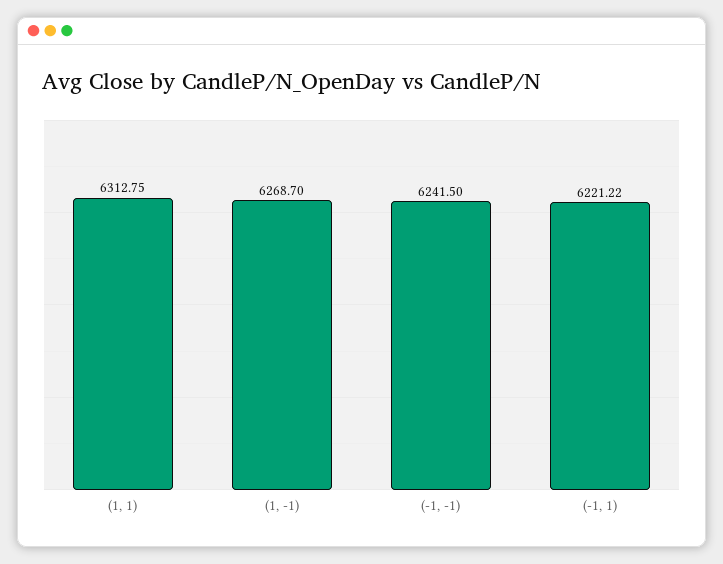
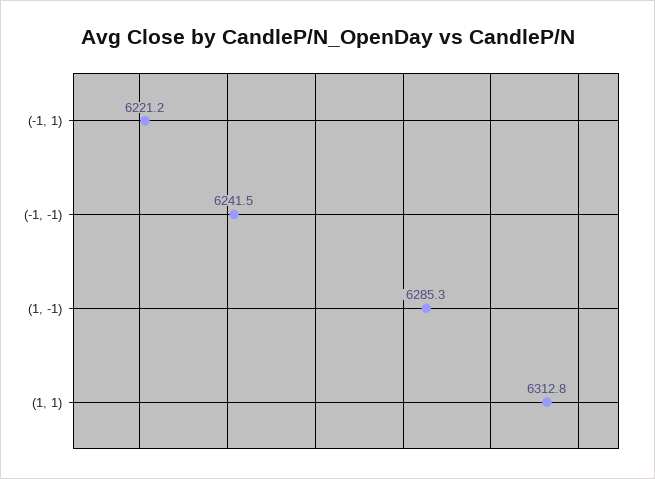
(1, -1): 6268.7 -> 6285.3

